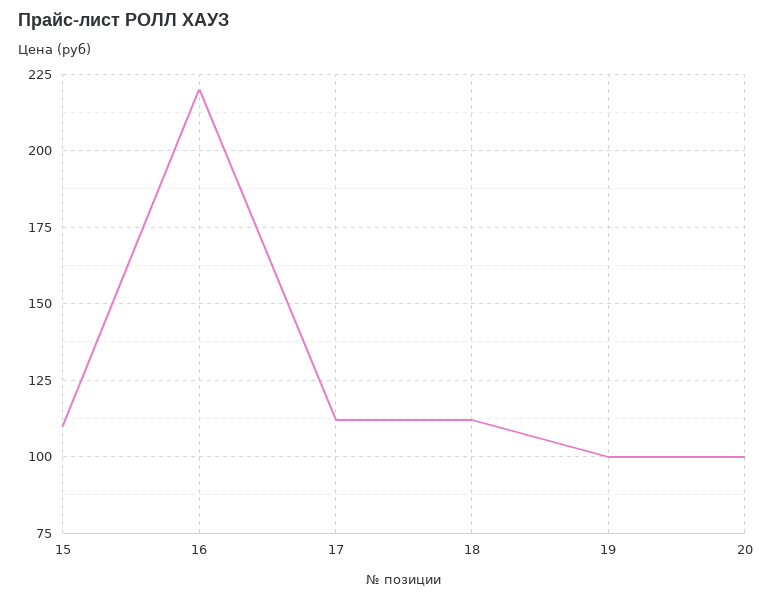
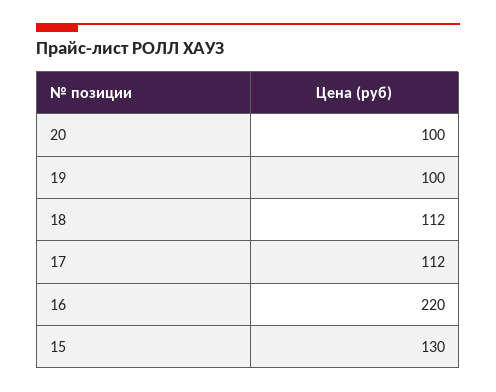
15: 110 -> 130

